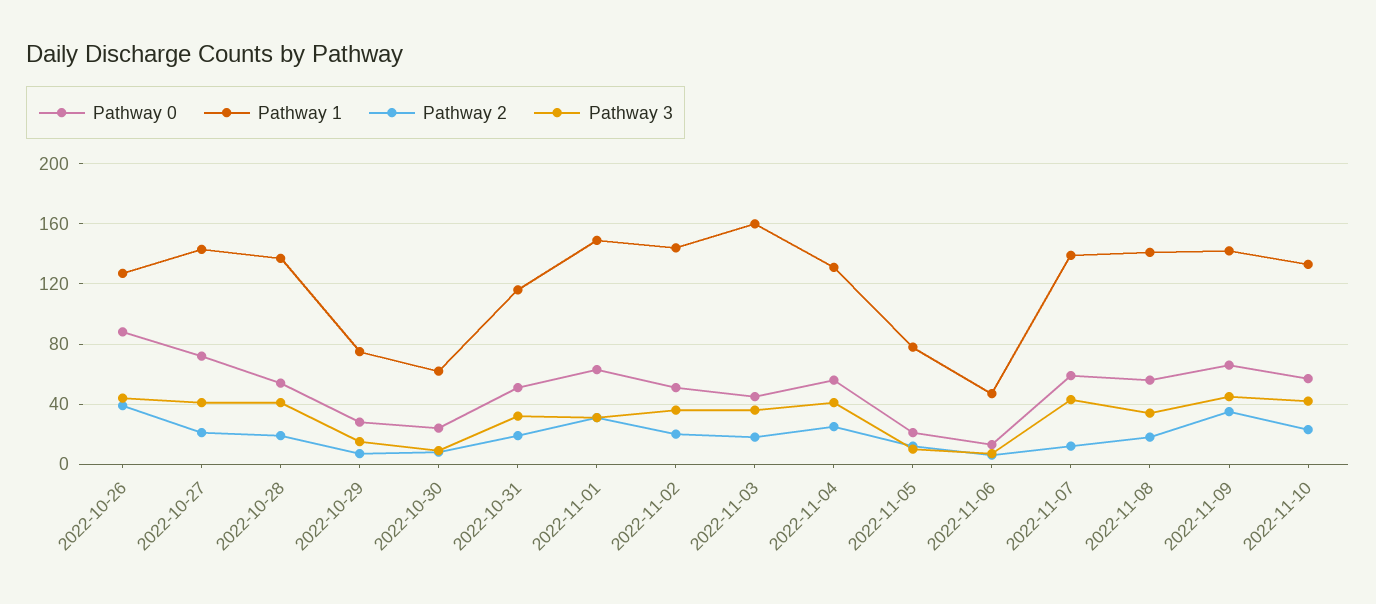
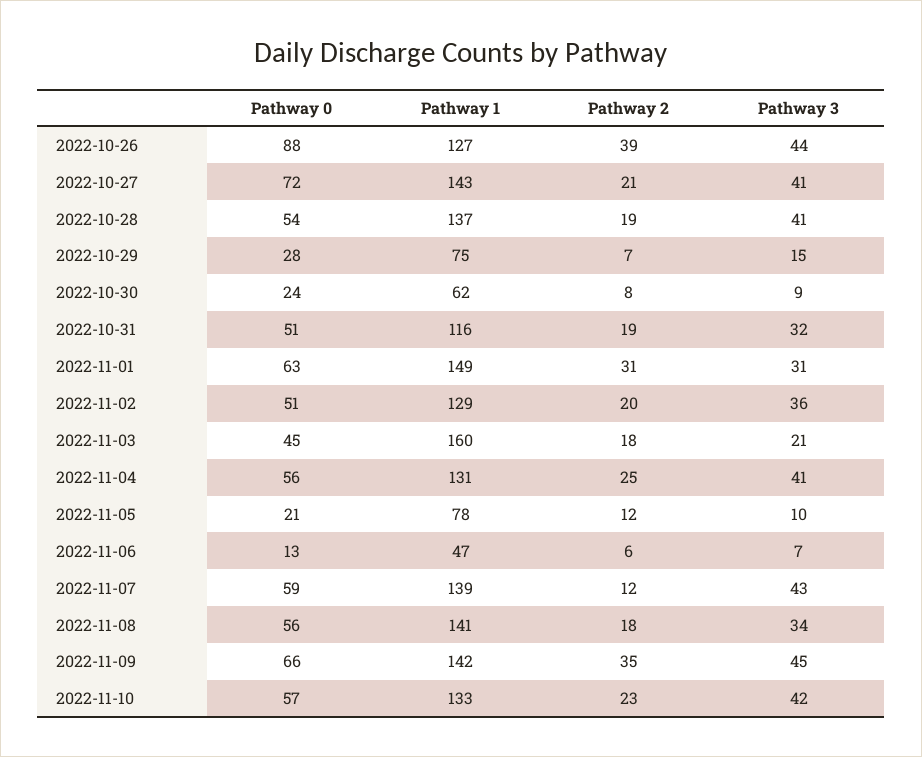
Pathway 1, 2022-11-02: 145 -> 129
Pathway 3, 2022-11-03: 35 -> 21

